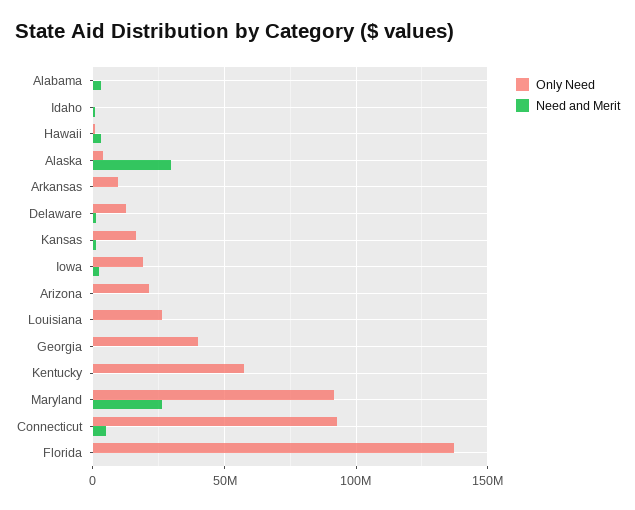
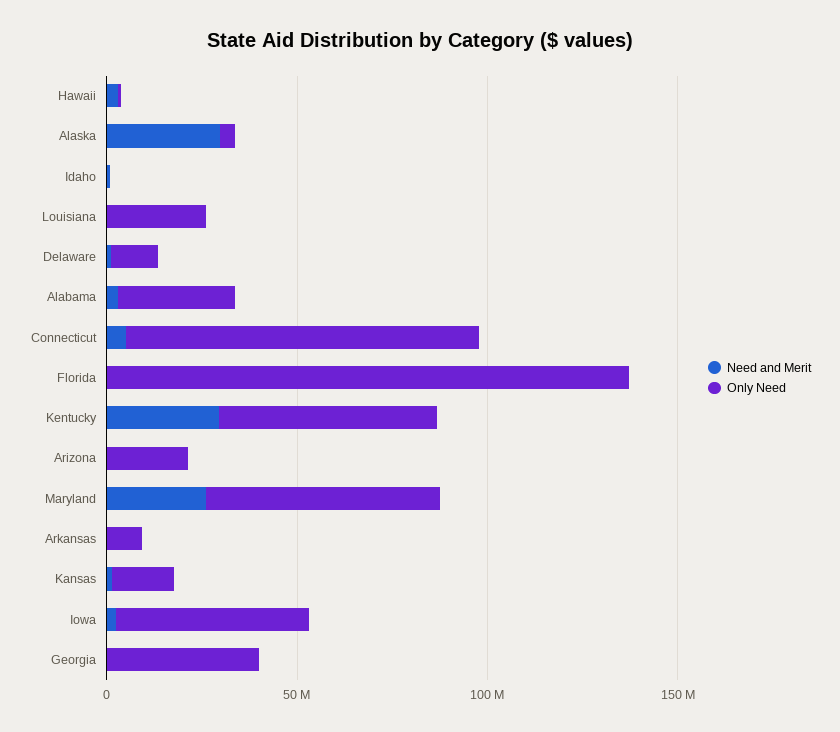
Only Need, Alabama: 0 -> 30000000
Only Need, Iowa: 20000000 -> 50000000
Need and Merit, Kentucky: 0 -> 30000000
Only Need, Maryland: 90000000 -> 60000000

